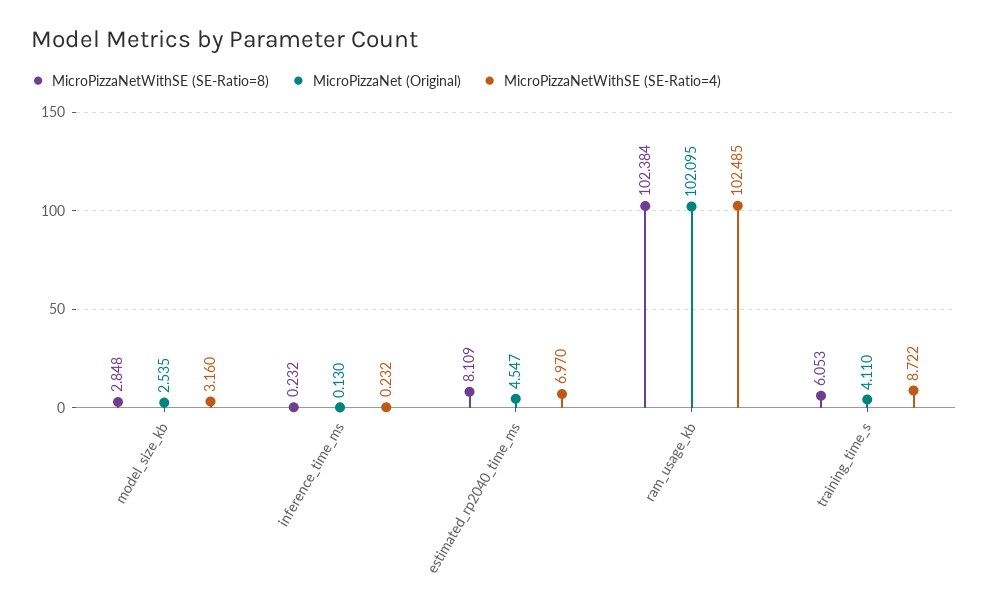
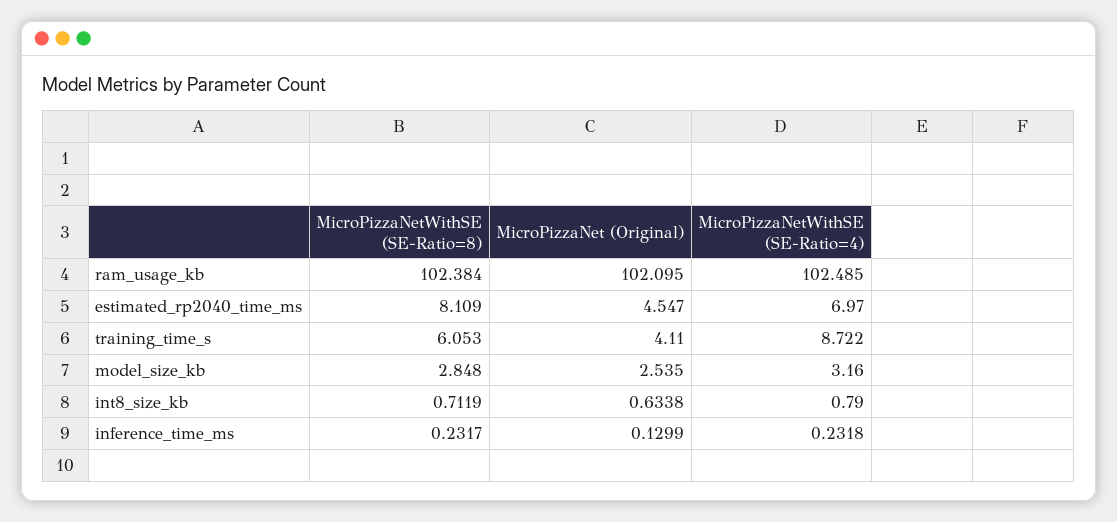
MicroPizzaNetWithSE (SE-Ratio=8), int8_size_kb: none -> 0.7119
MicroPizzaNet (Original), int8_size_kb: none -> 0.6338
MicroPizzaNetWithSE (SE-Ratio=4), int8_size_kb: none -> 0.79

